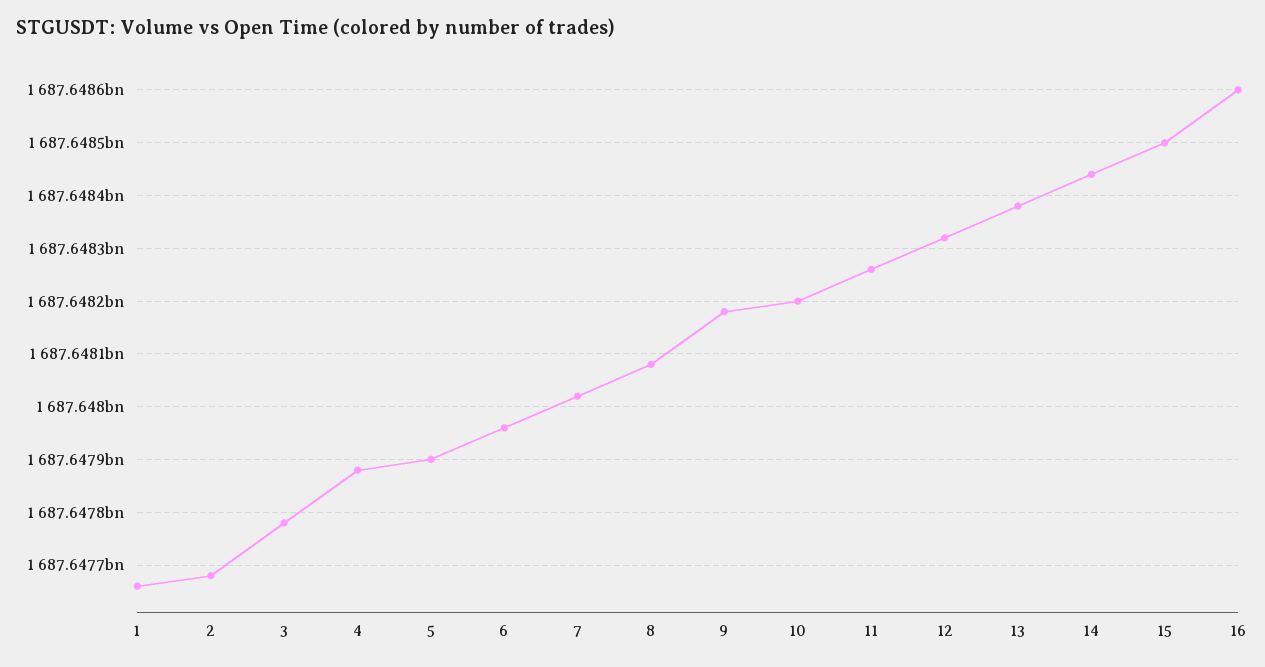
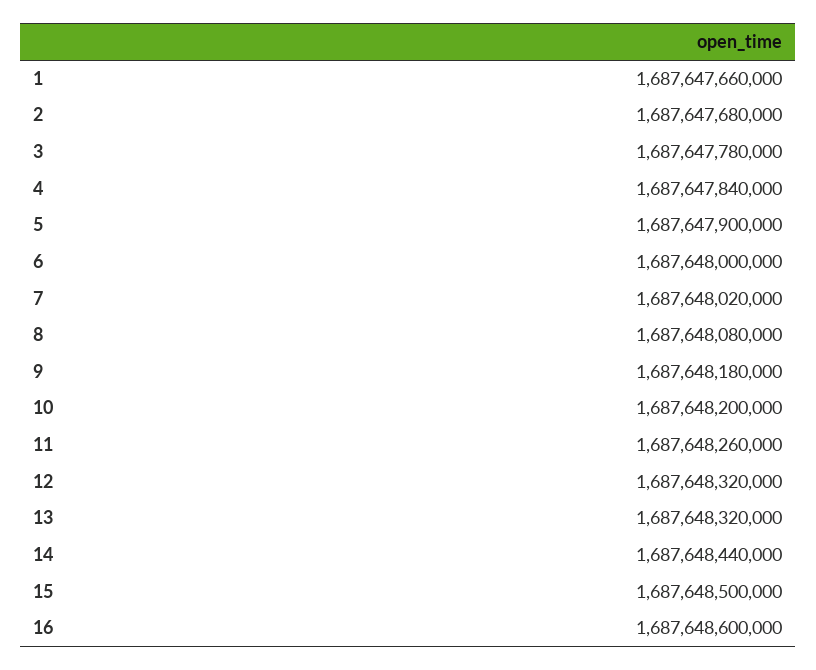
4: 1687647880000 -> 1687647840000
6: 1687647960000 -> 1687648000000
13: 1687648380000 -> 1687648320000

